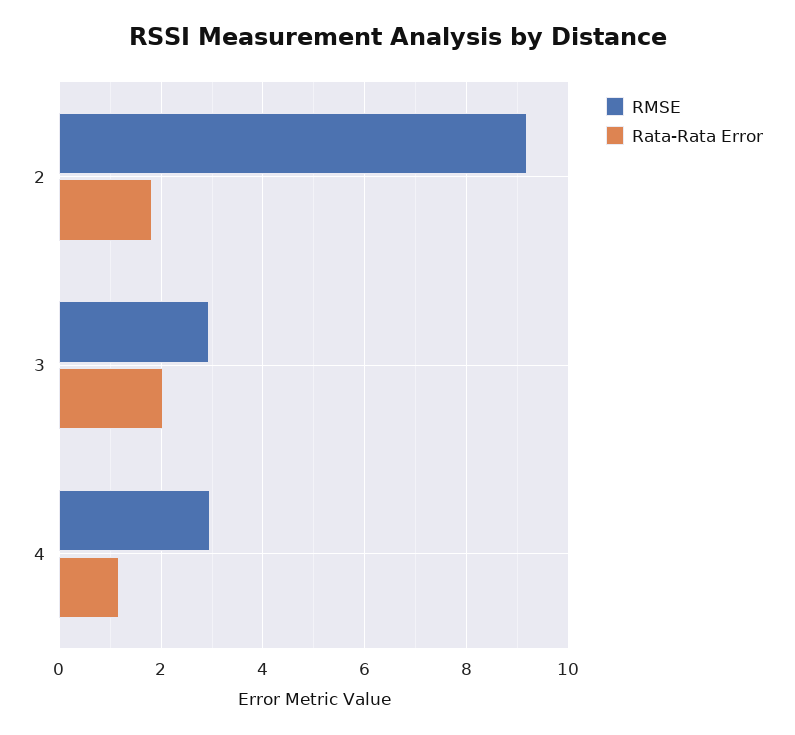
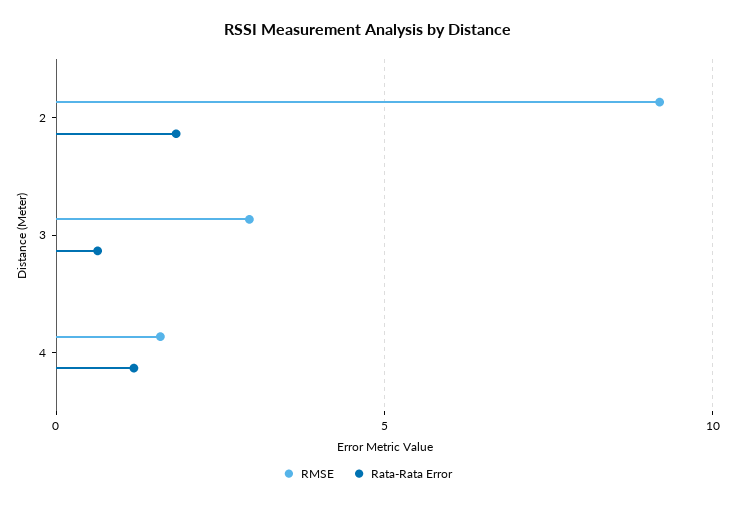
Rata-Rata Error, 3: 2 -> 0.5
RMSE, 4: 3 -> 1.5

